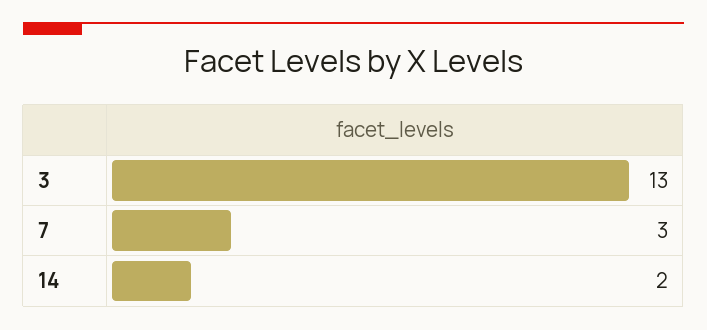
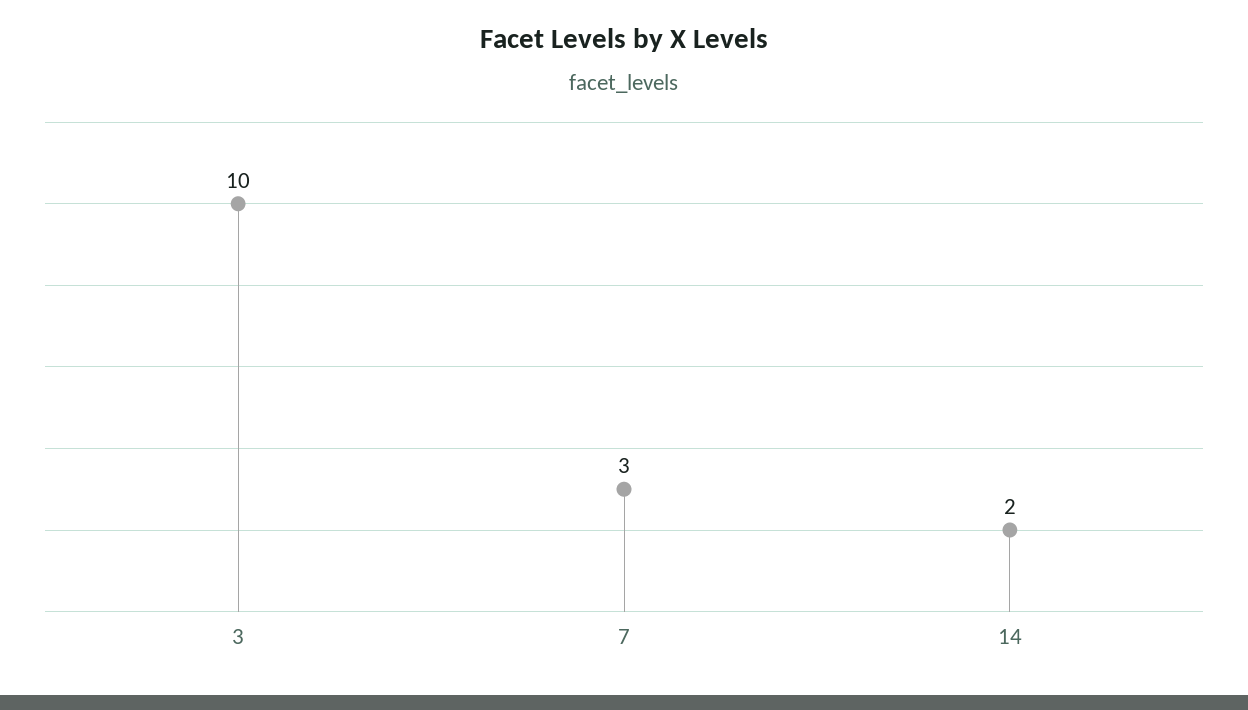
3: 13 -> 10

